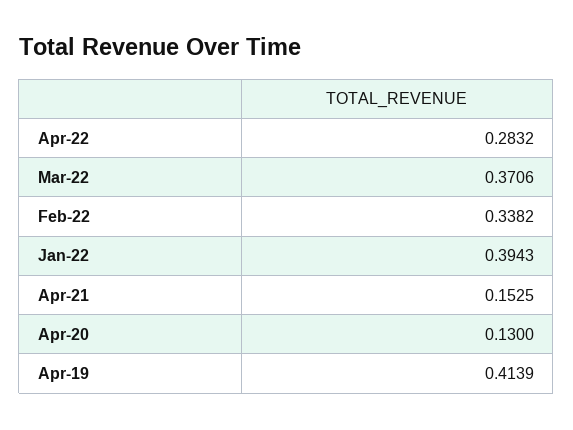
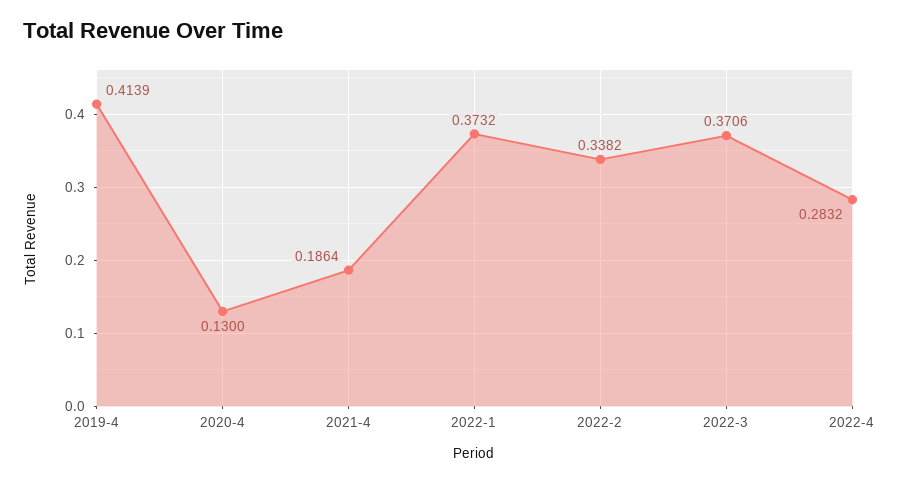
Jan-22: 0.3943 -> 0.3732
Apr-21: 0.1525 -> 0.1864

